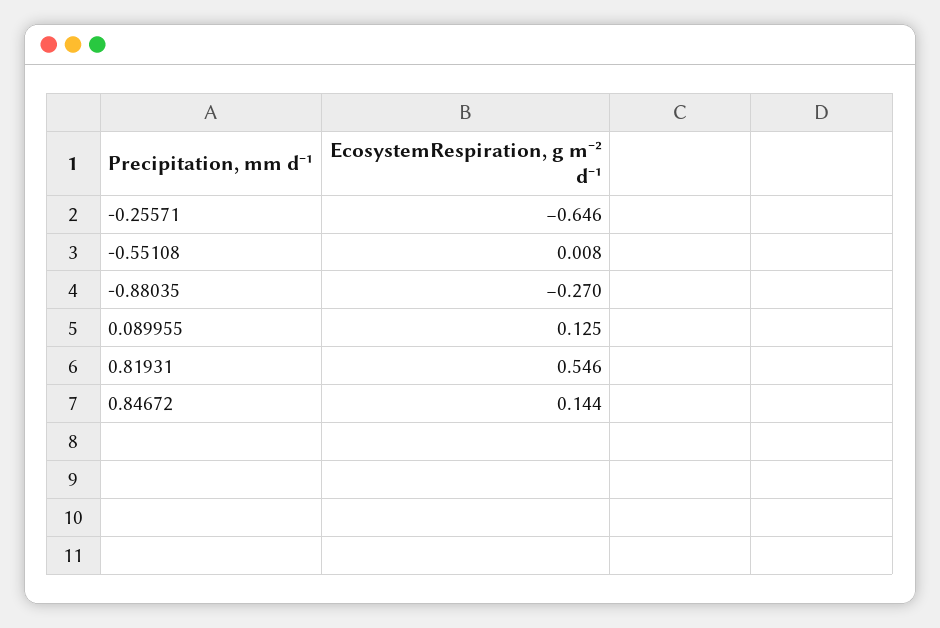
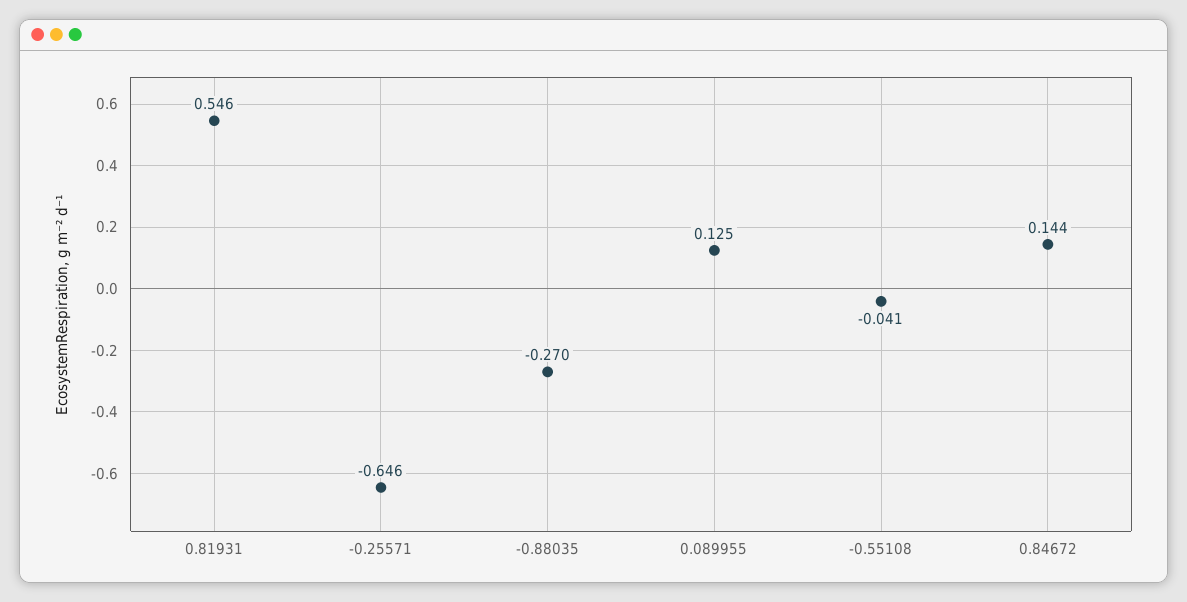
-0.55108: 0.008 -> -0.041

